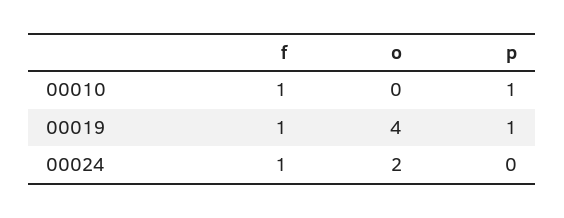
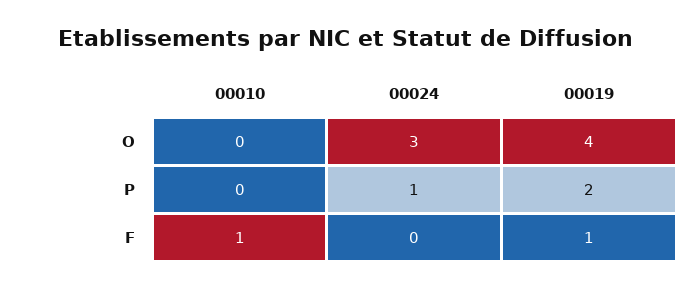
p, 00010: 1 -> 0
p, 00019: 1 -> 2
f, 00024: 1 -> 0
o, 00024: 2 -> 3
p, 00024: 0 -> 1

